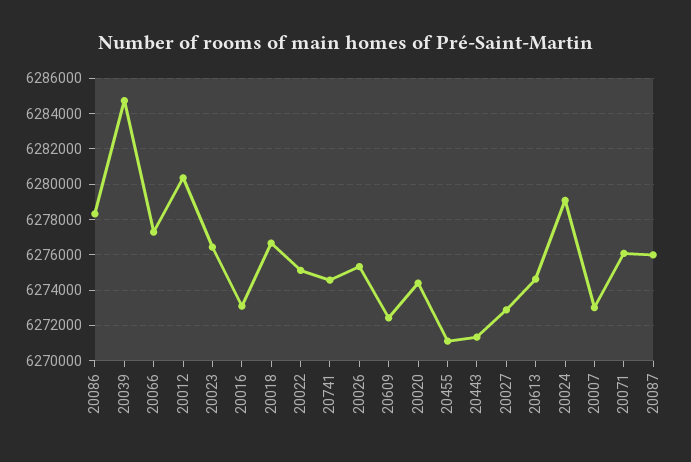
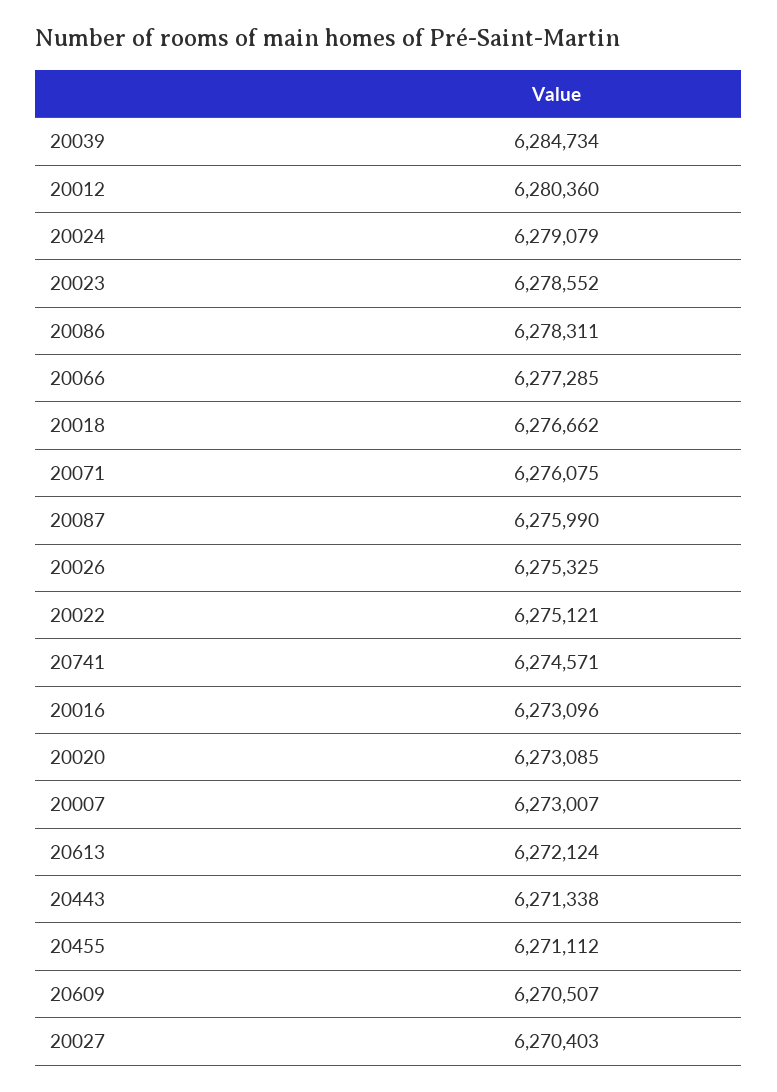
20023: 6276500 -> 6278552
20609: 6272500 -> 6270507
20020: 6274500 -> 6273085
20027: 6273000 -> 6270403
20613: 6274500 -> 6272124

